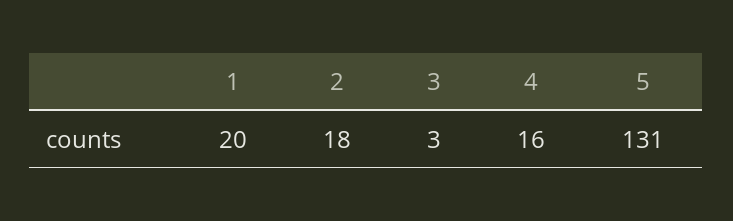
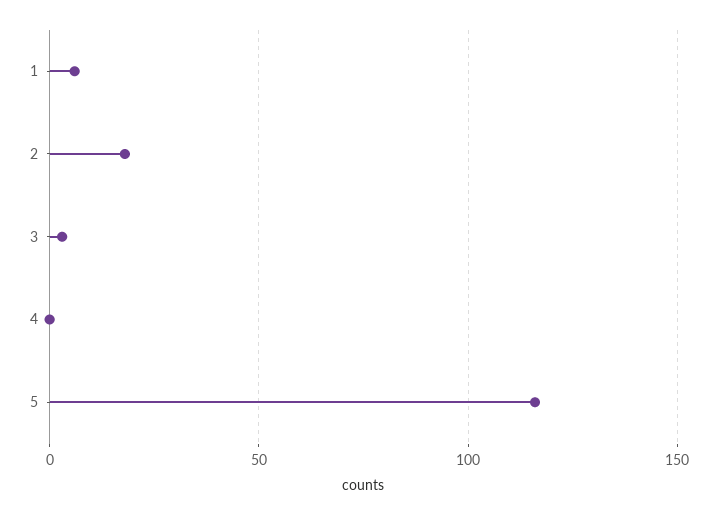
1: 20 -> 5
4: 16 -> 0
5: 131 -> 115

